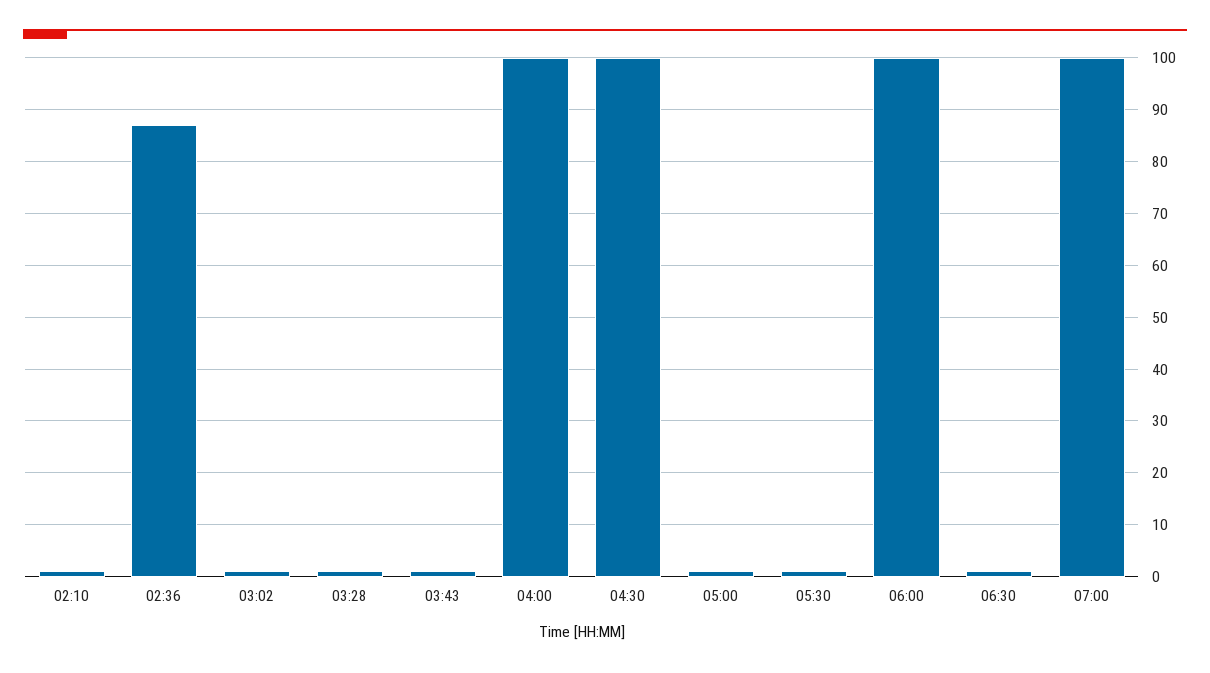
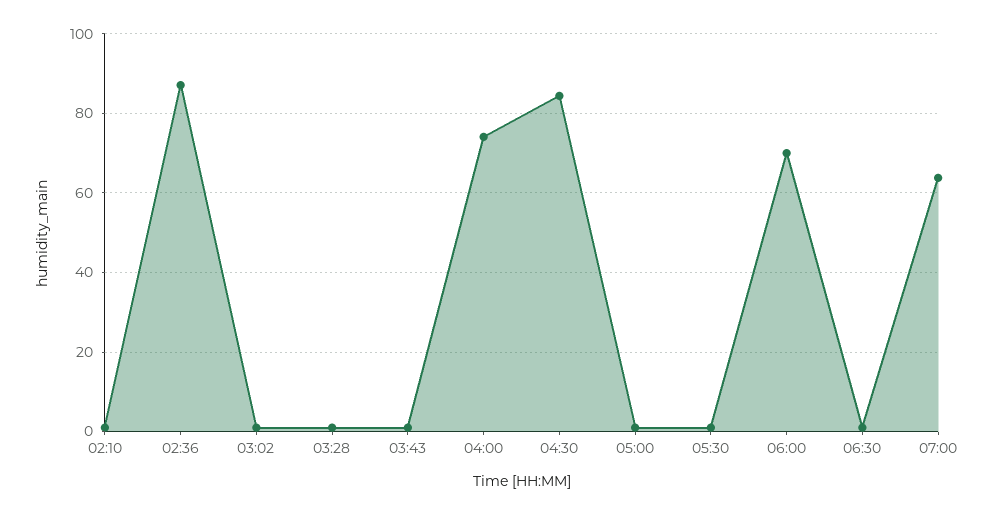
04:00: 100 -> 74
04:30: 100 -> 84
06:00: 100 -> 70
07:00: 100 -> 64

